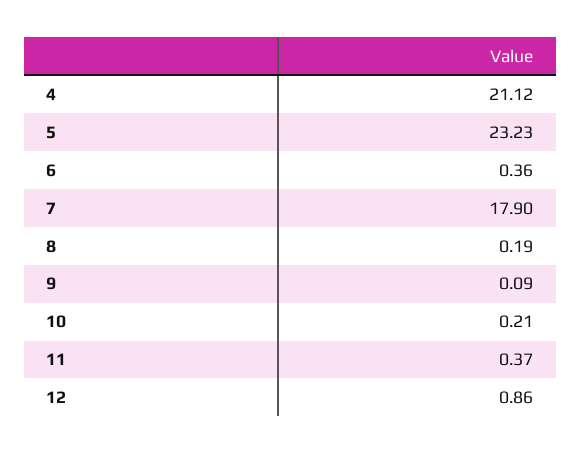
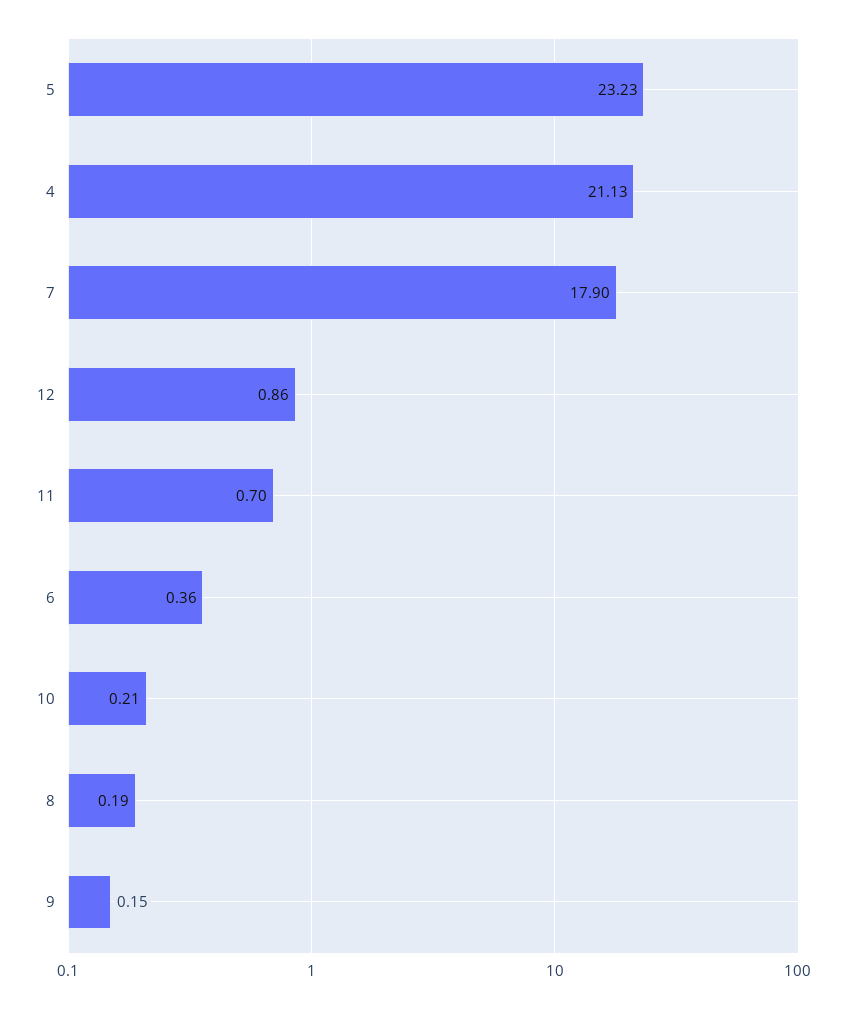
4: 21.12 -> 21.13
9: 0.09 -> 0.15
11: 0.37 -> 0.7

